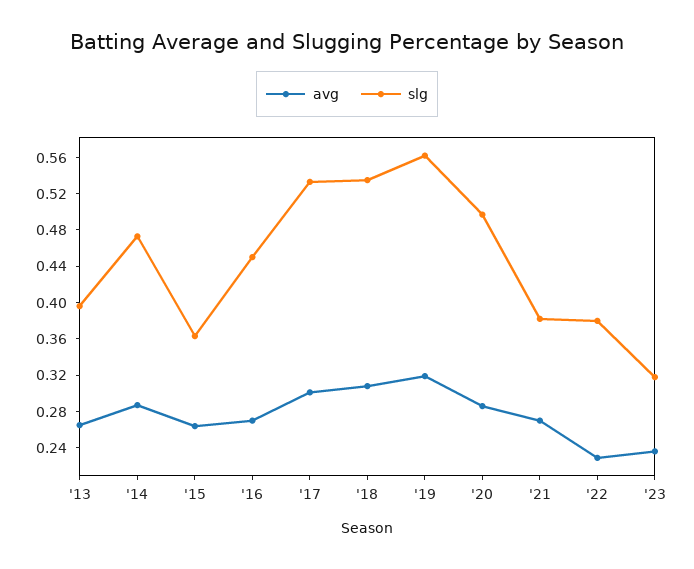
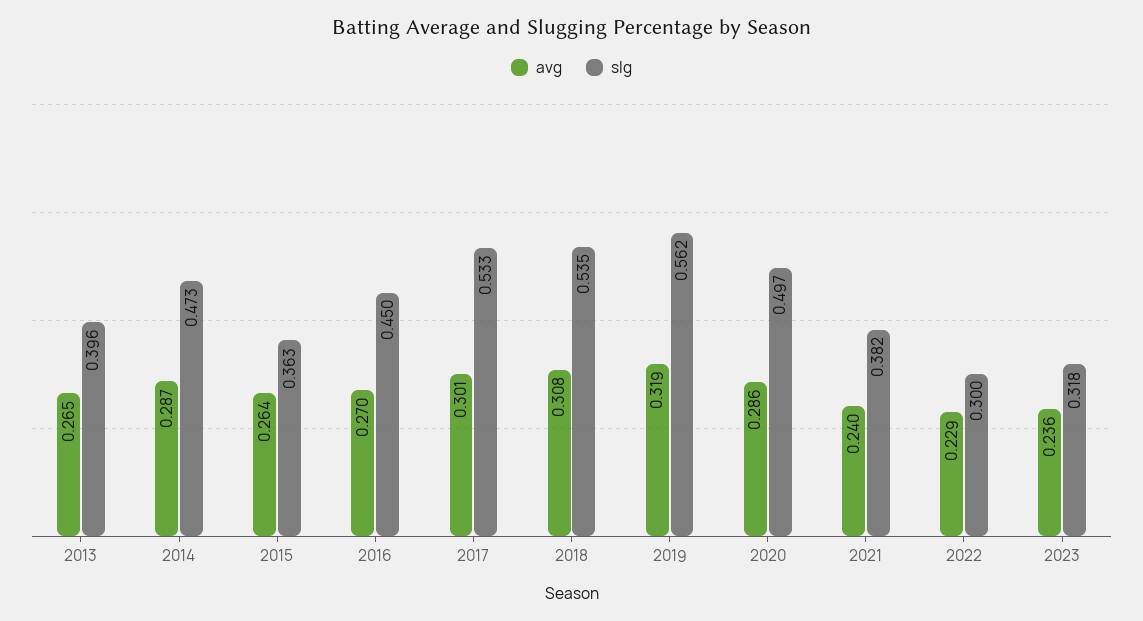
avg, '21: 0.27 -> 0.24
slg, '22: 0.38 -> 0.3

